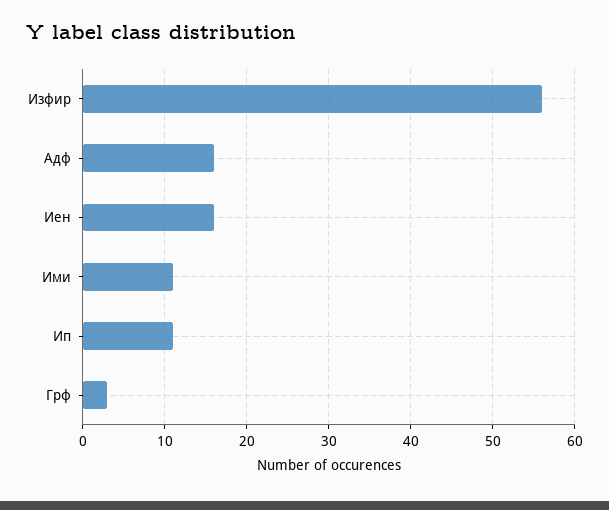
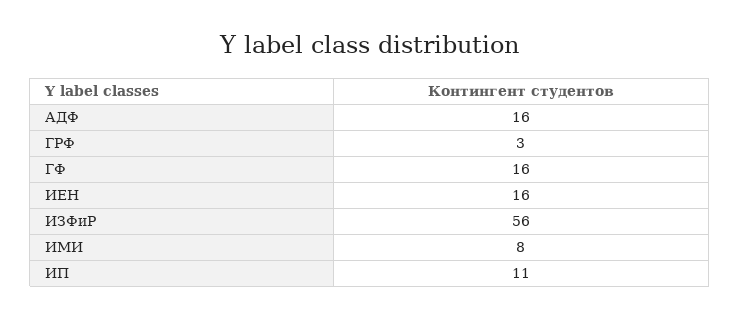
Ими: 11 -> 8
ГФ: none -> 16

